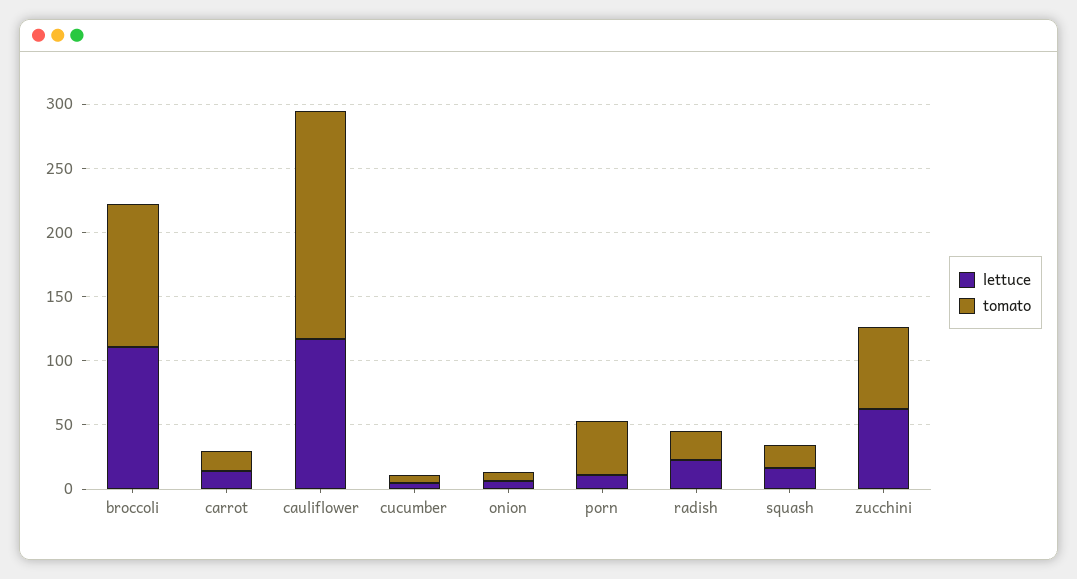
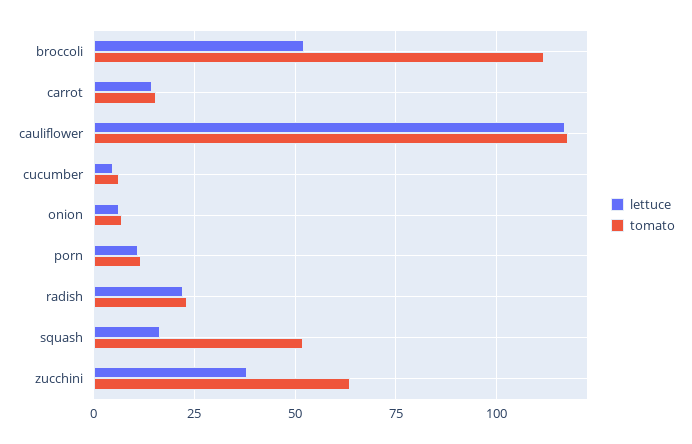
lettuce, broccoli: 110 -> 52.5
tomato, cauliflower: 180 -> 117.5
tomato, porn: 40 -> 12.5
tomato, squash: 20 -> 52.5
lettuce, zucchini: 60 -> 37.5

